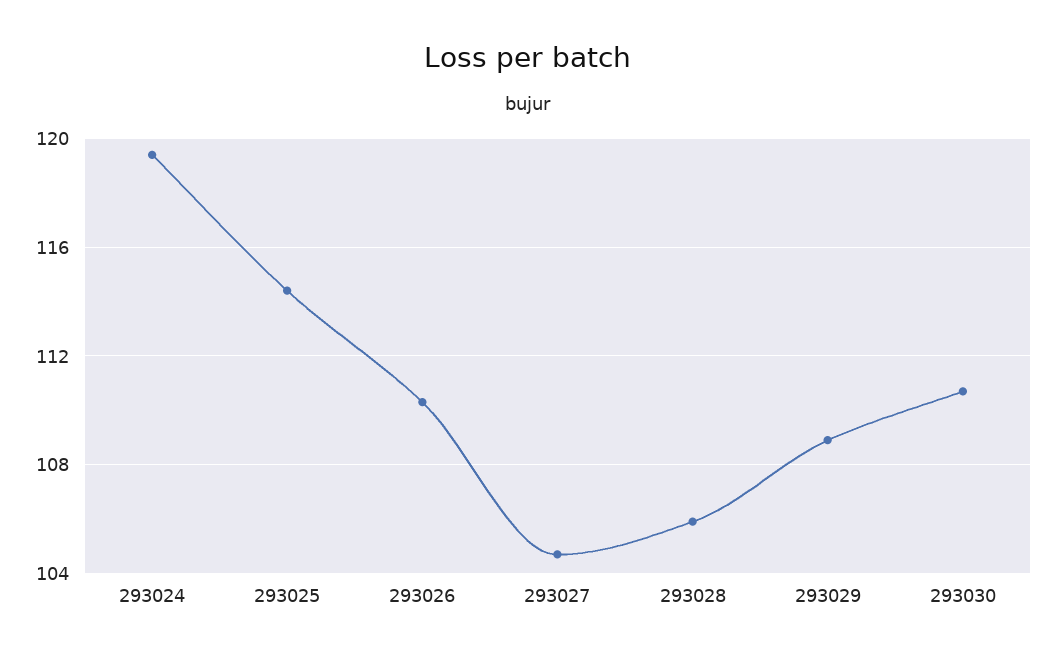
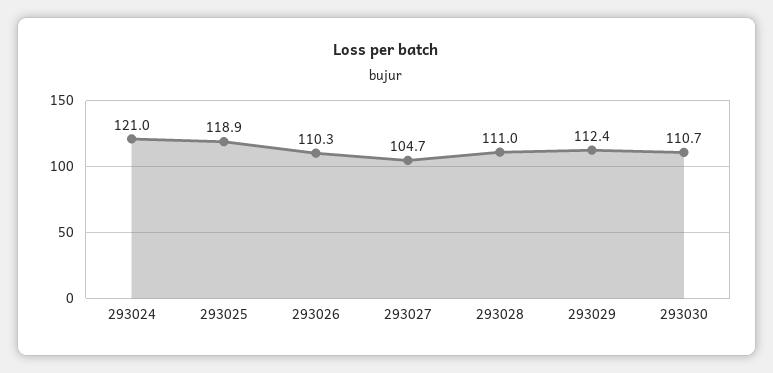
293024: 119.5 -> 121
293025: 114.5 -> 118.9
293028: 106 -> 111
293029: 109 -> 112.4

